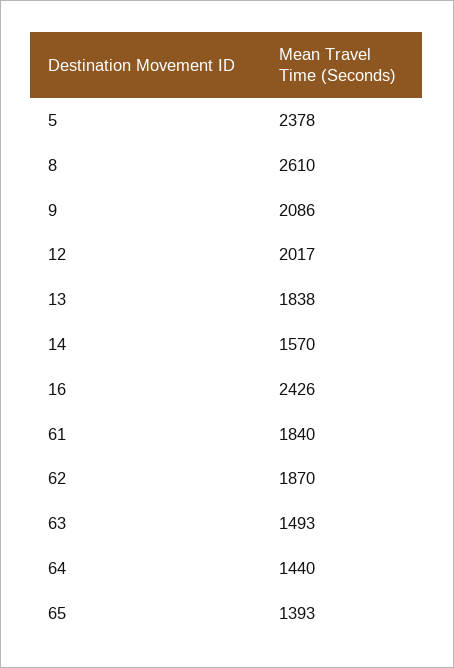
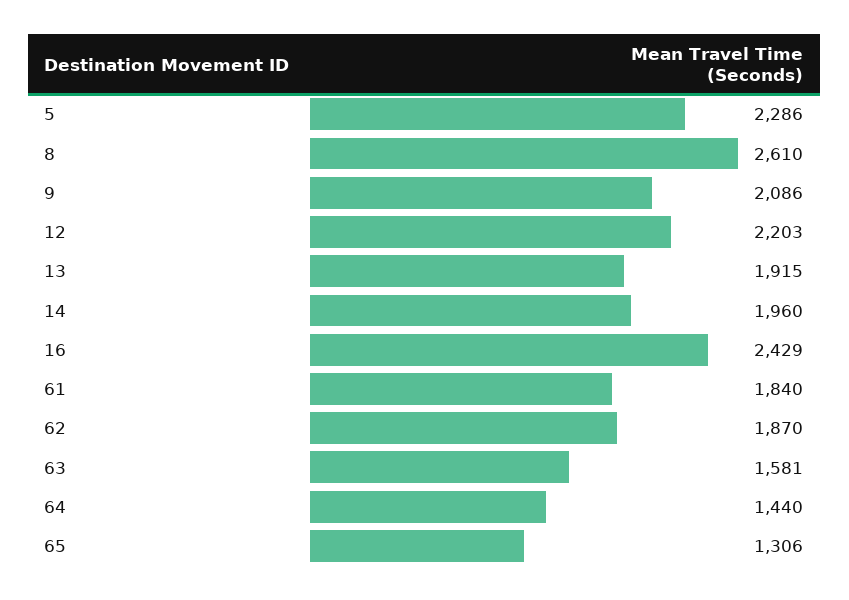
5: 2378 -> 2286
12: 2017 -> 2203
13: 1838 -> 1915
14: 1570 -> 1960
16: 2426 -> 2429
63: 1493 -> 1581
65: 1393 -> 1306

